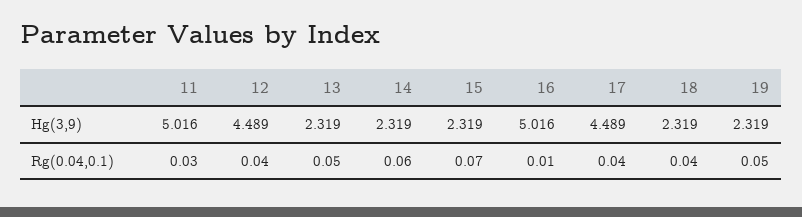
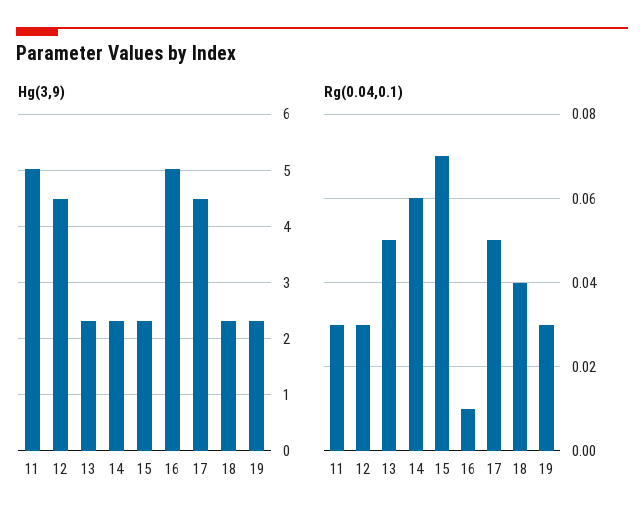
Rg(0.04,0.1), 12: 0.04 -> 0.03
Rg(0.04,0.1), 17: 0.04 -> 0.05
Rg(0.04,0.1), 19: 0.05 -> 0.03

